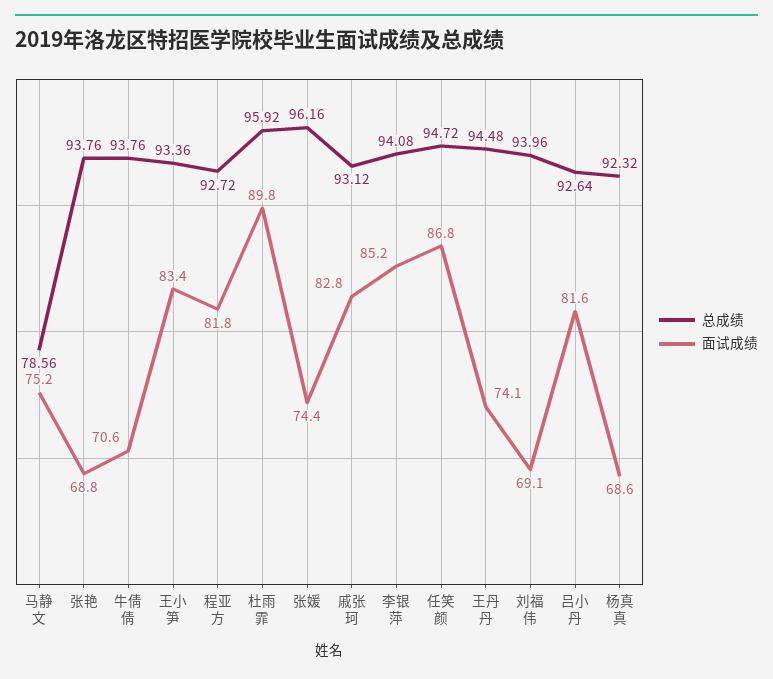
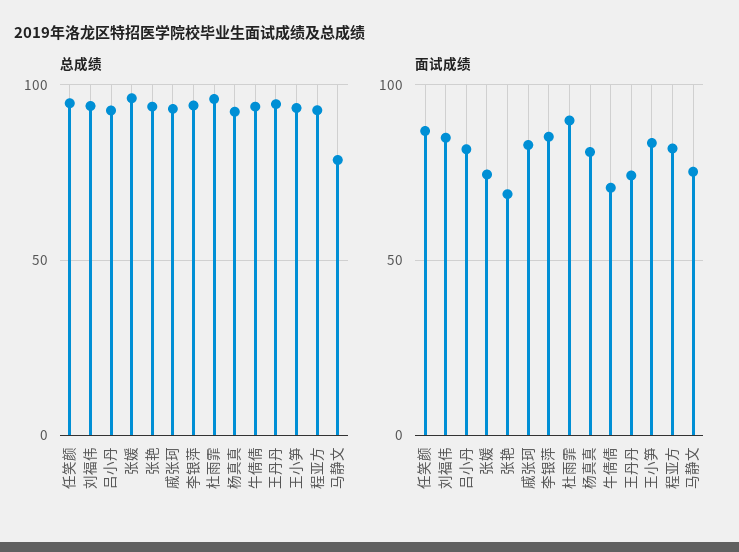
面试成绩, 刘福伟: 69.1 -> 85
面试成绩, 杨真真: 68.6 -> 80

